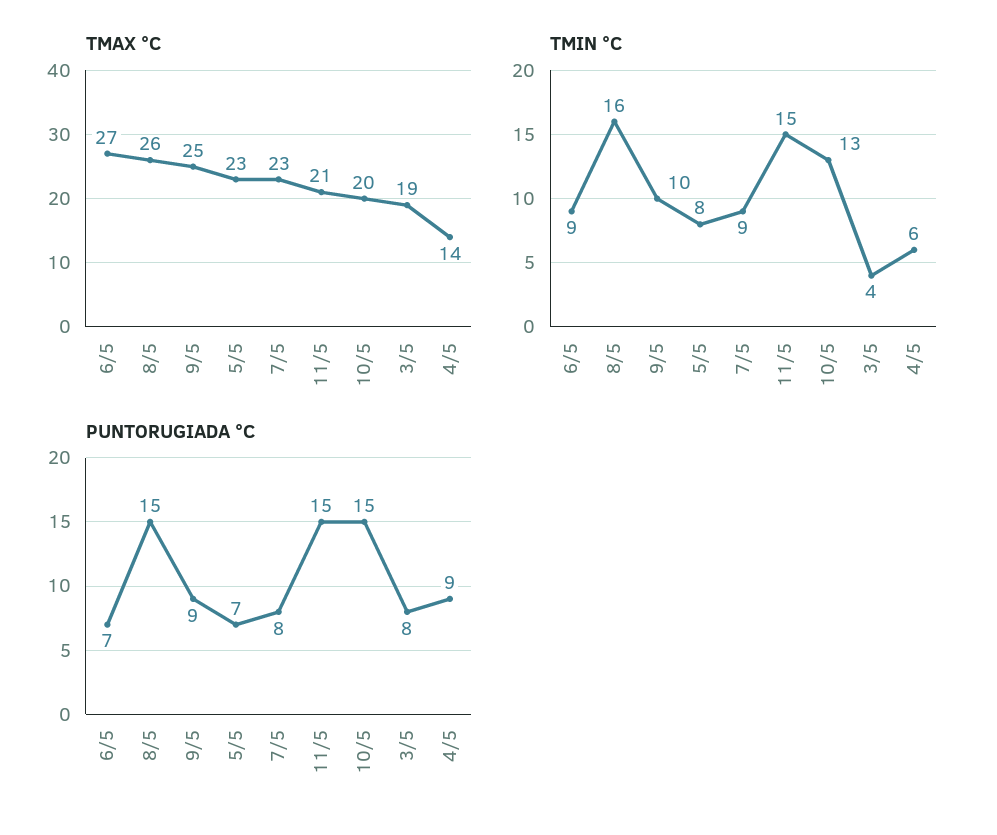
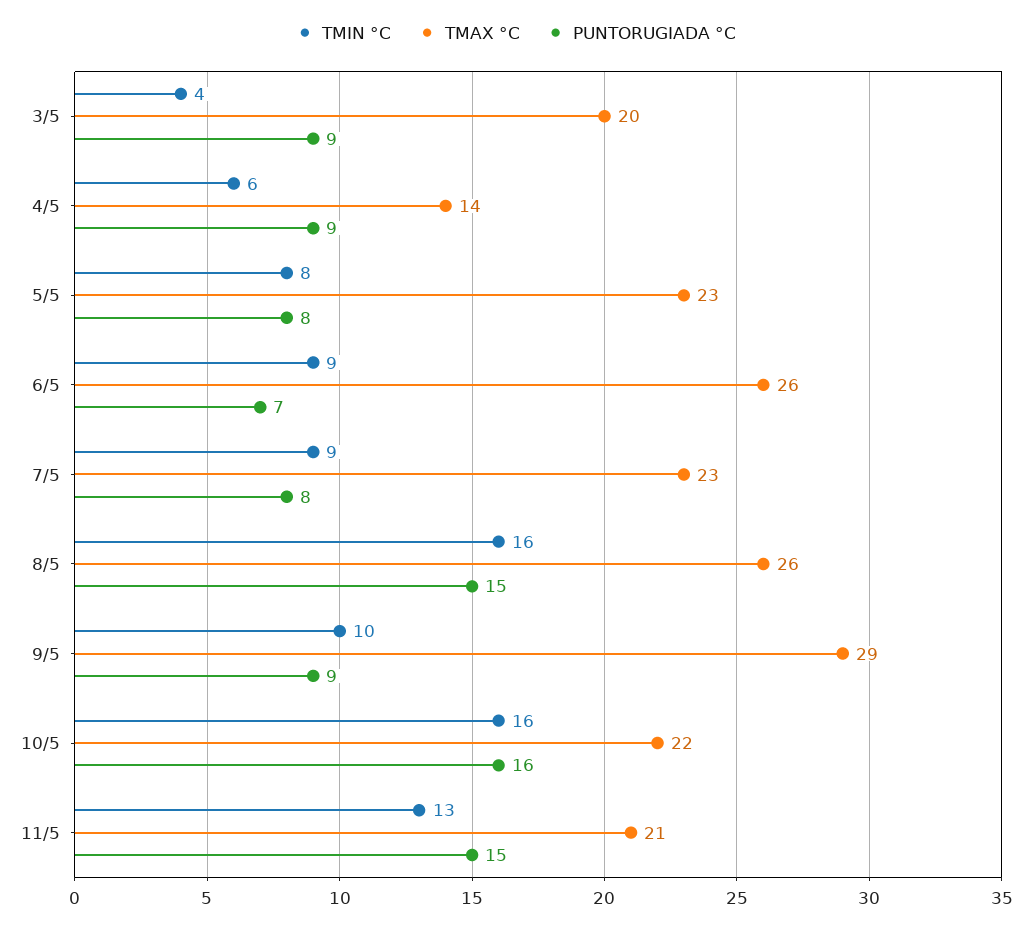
TMAX °C, 6/5: 27 -> 26
TMAX °C, 9/5: 25 -> 29
TMAX °C, 10/5: 20 -> 22
TMAX °C, 3/5: 19 -> 20
TMIN °C, 11/5: 15 -> 13
TMIN °C, 10/5: 13 -> 16
PUNTORUGIADA °C, 5/5: 7 -> 8
PUNTORUGIADA °C, 10/5: 15 -> 16
PUNTORUGIADA °C, 3/5: 8 -> 9

